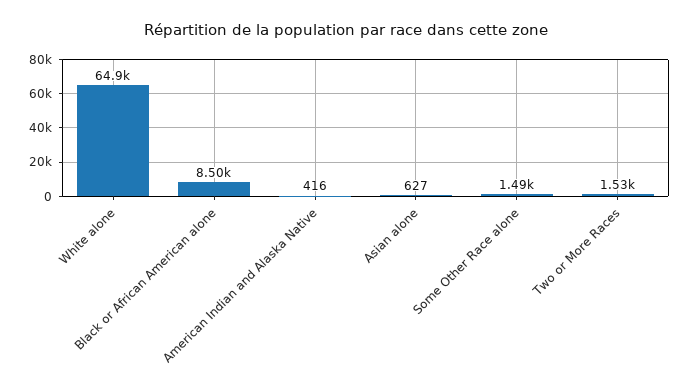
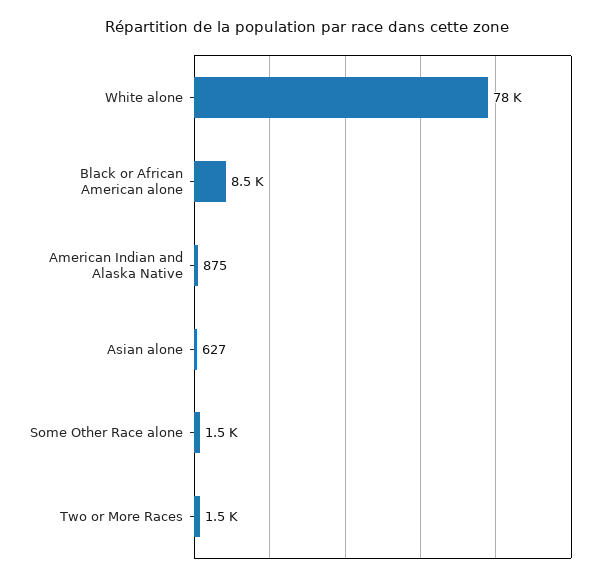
White alone: 64900 -> 78000
American Indian and Alaska Native: 416 -> 875

